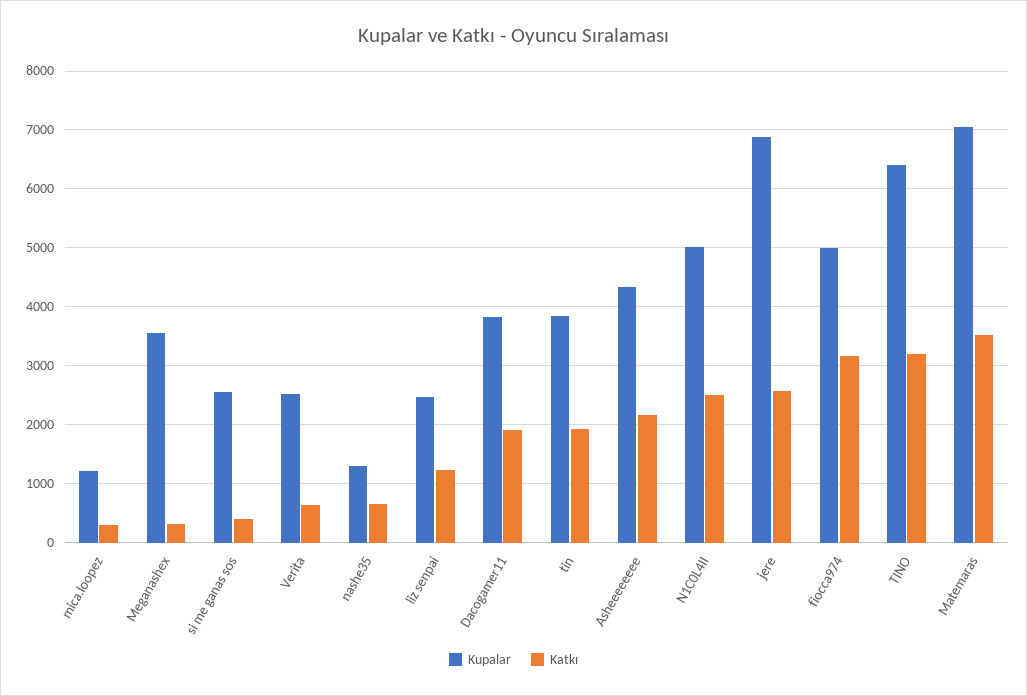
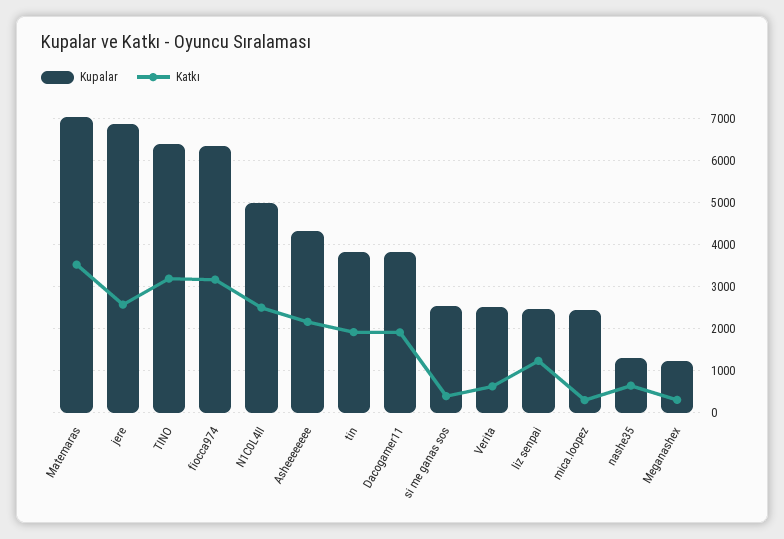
Kupalar, mica.loopez: 1200 -> 2400
Kupalar, Meganashex: 3600 -> 1200
Kupalar, fiocca974: 5000 -> 6400

